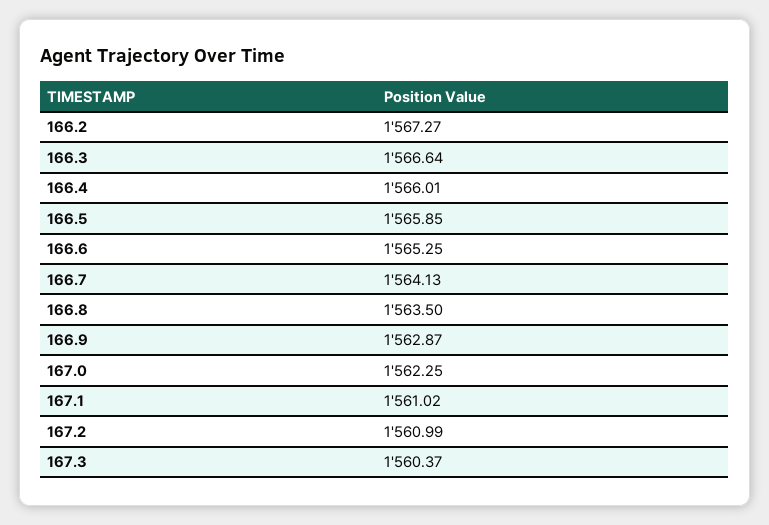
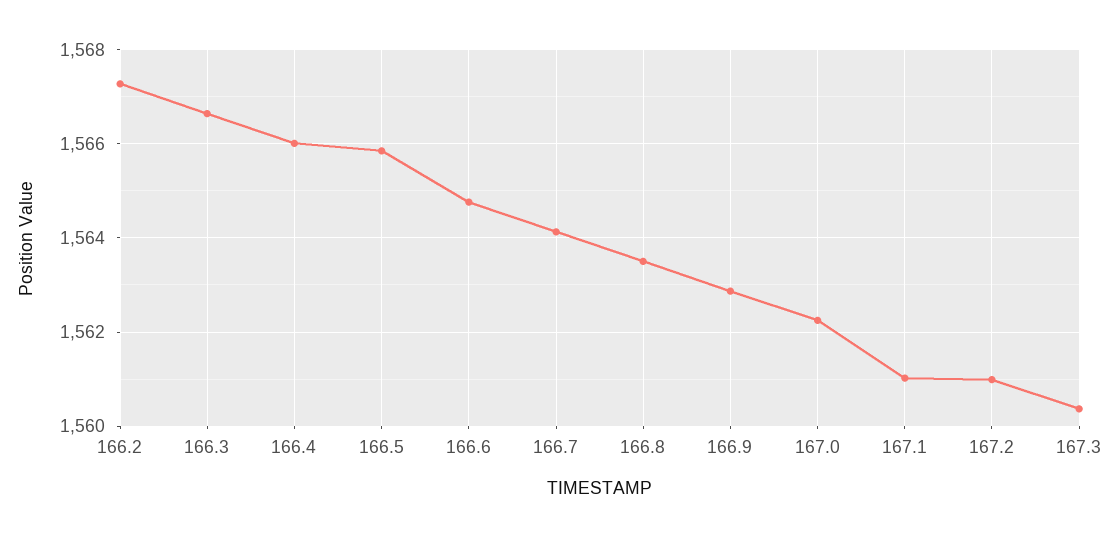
166.6: 1565.25 -> 1564.8

